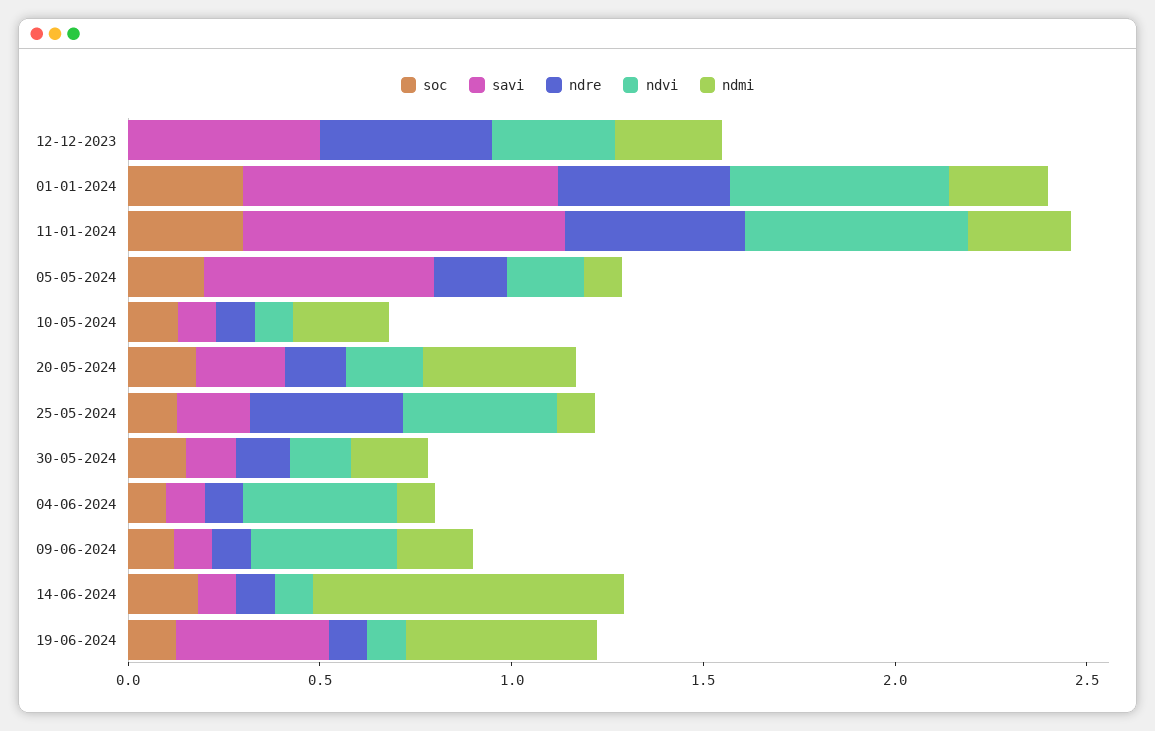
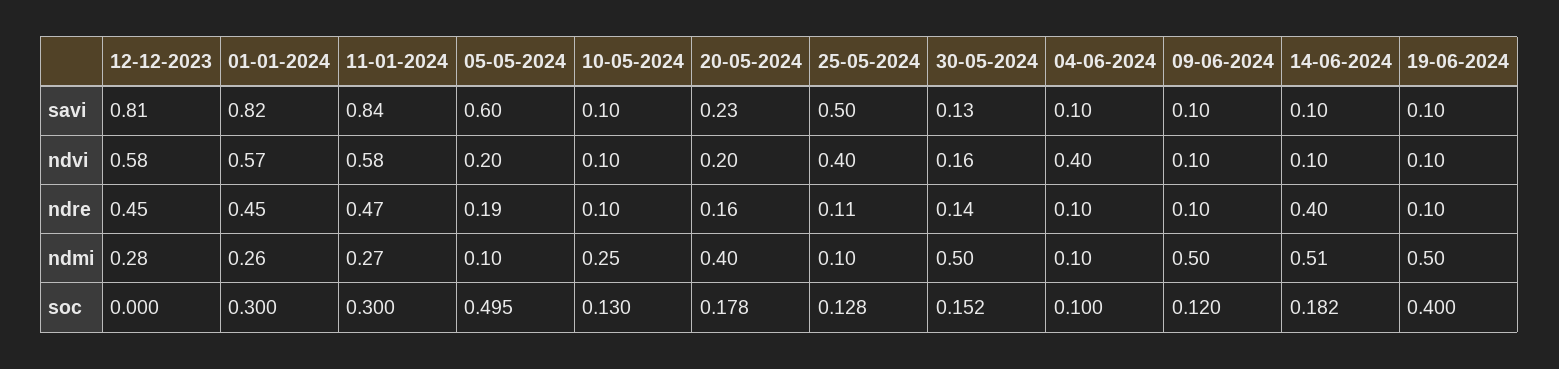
savi, 12-12-2023: 0.5 -> 0.81
ndvi, 12-12-2023: 0.3 -> 0.58
soc, 05-05-2024: 0.2 -> 0.495
savi, 25-05-2024: 0.2 -> 0.5
ndre, 25-05-2024: 0.4 -> 0.11
ndmi, 30-05-2024: 0.2 -> 0.5
ndvi, 09-06-2024: 0.4 -> 0.1
ndmi, 09-06-2024: 0.2 -> 0.5
ndre, 14-06-2024: 0.1 -> 0.4
ndmi, 14-06-2024: 0.8 -> 0.51
soc, 19-06-2024: 0.1 -> 0.4
savi, 19-06-2024: 0.4 -> 0.1

